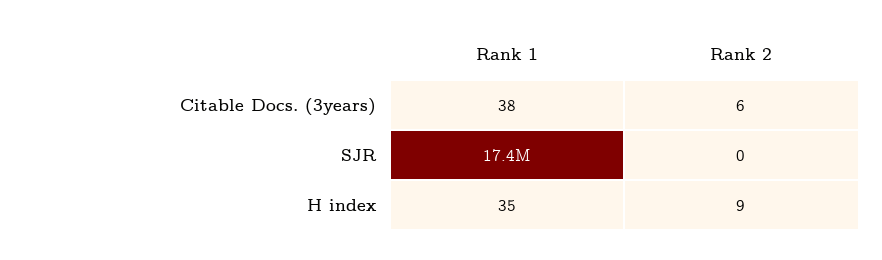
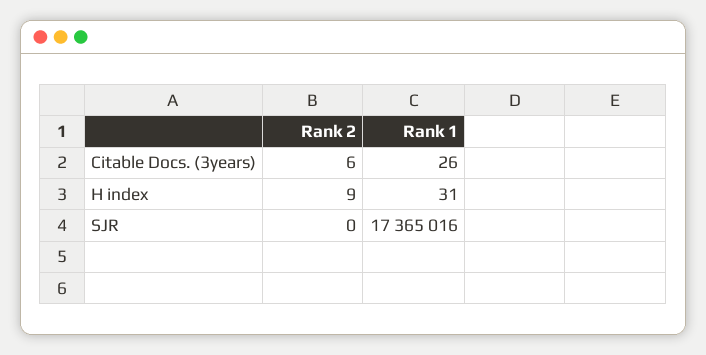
Rank 1, Citable Docs. (3years): 38 -> 26
Rank 1, H index: 35 -> 31

